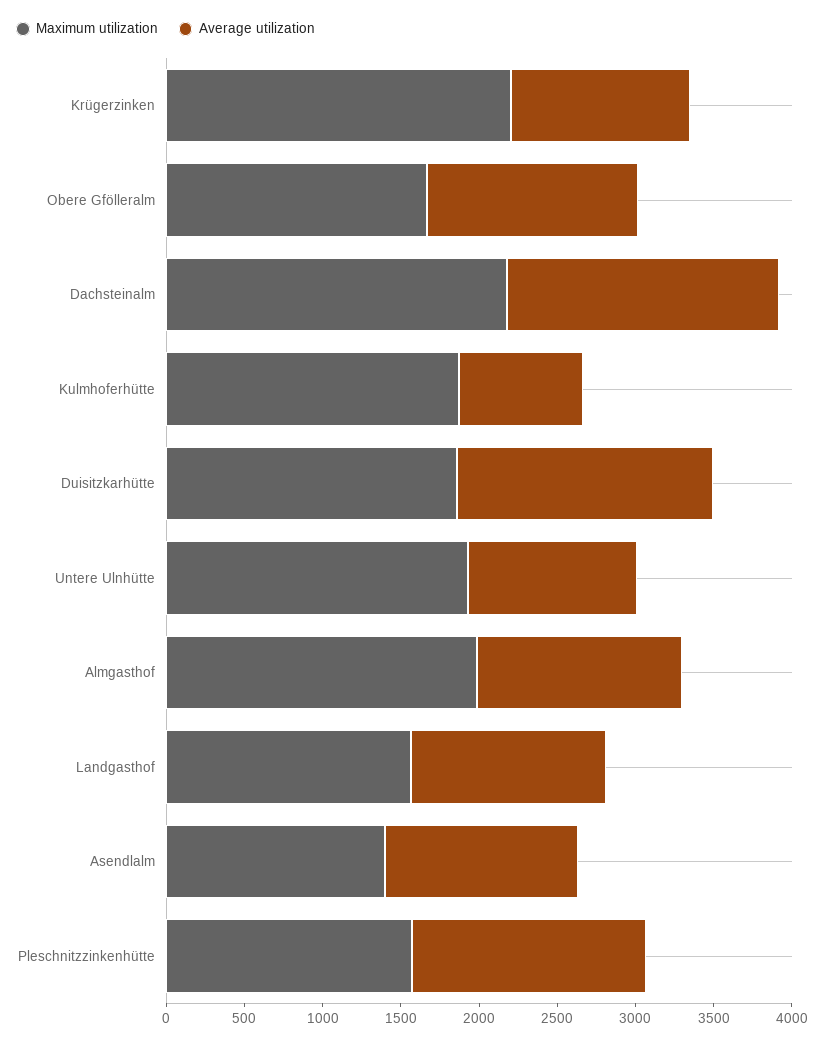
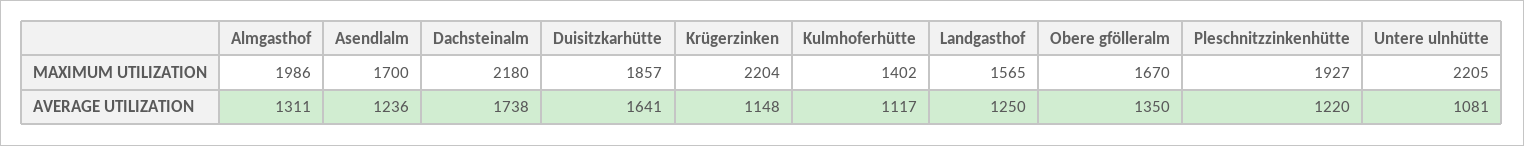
Maximum utilization, Kulmhoferhütte: 1900 -> 1402
Average utilization, Kulmhoferhütte: 800 -> 1117
Maximum utilization, Untere Ulnhütte: 1900 -> 2205
Maximum utilization, Asendlalm: 1400 -> 1700
Maximum utilization, Pleschnitzzinkenhütte: 1600 -> 1927
Average utilization, Pleschnitzzinkenhütte: 1500 -> 1220

